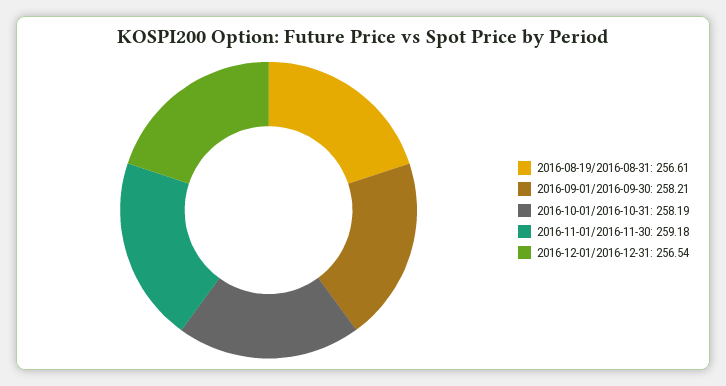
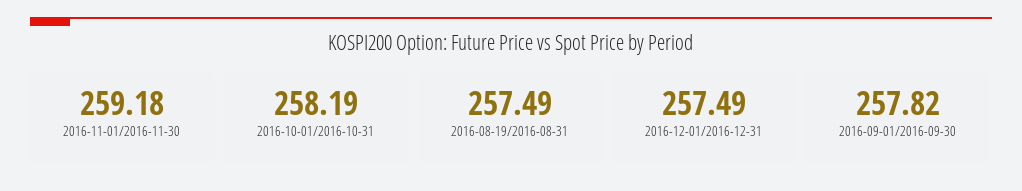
2016-08-19/2016-08-31: 256.61 -> 257.49
2016-09-01/2016-09-30: 258.21 -> 257.82
2016-12-01/2016-12-31: 256.54 -> 257.49

